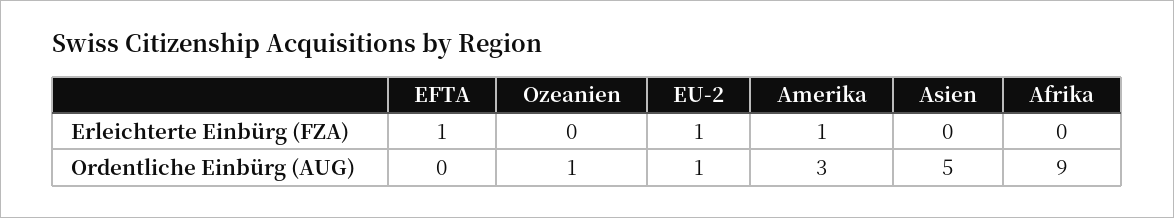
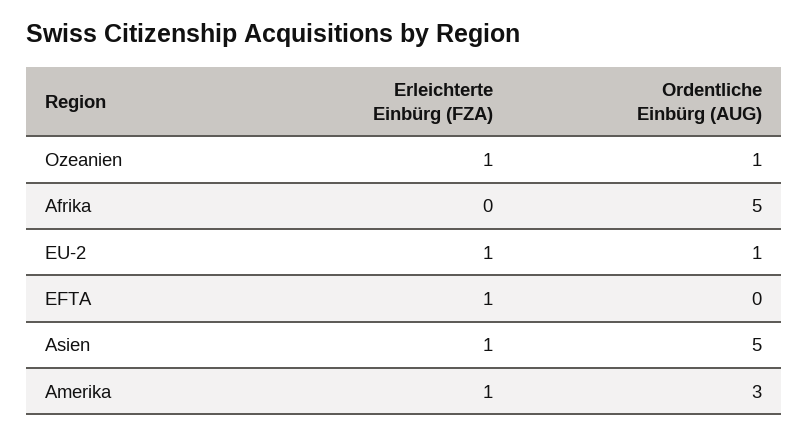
Ozeanien, Erleichterte Einbürg (FZA): 0 -> 1
Asien, Erleichterte Einbürg (FZA): 0 -> 1
Afrika, Ordentliche Einbürg (AUG): 9 -> 5

